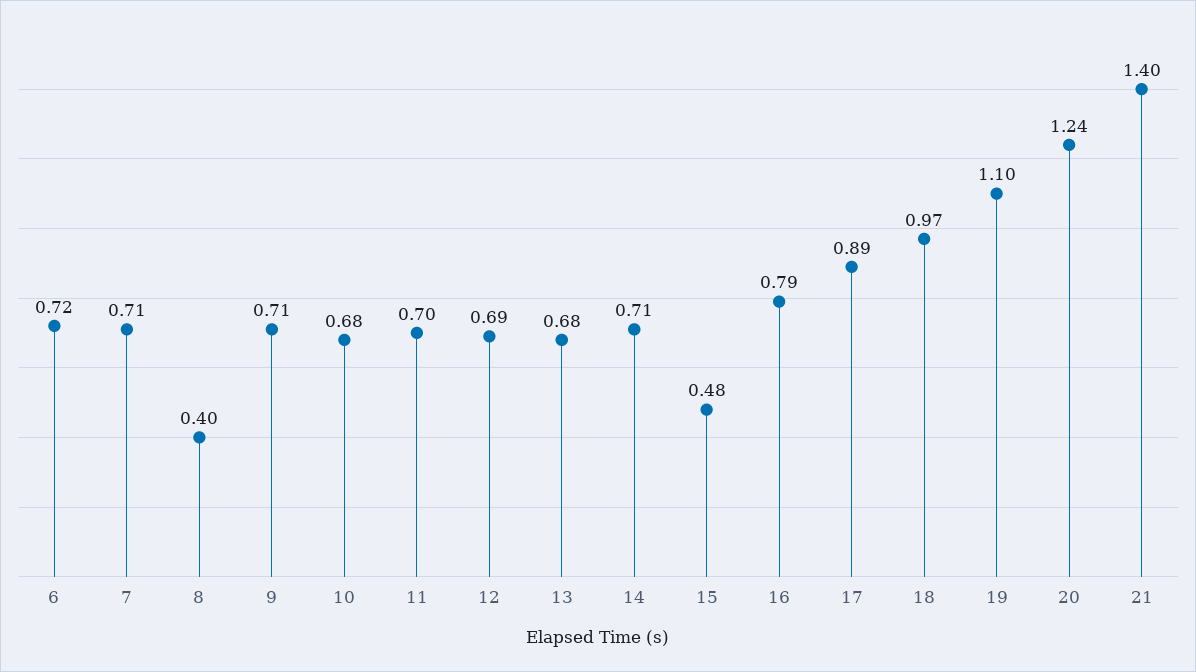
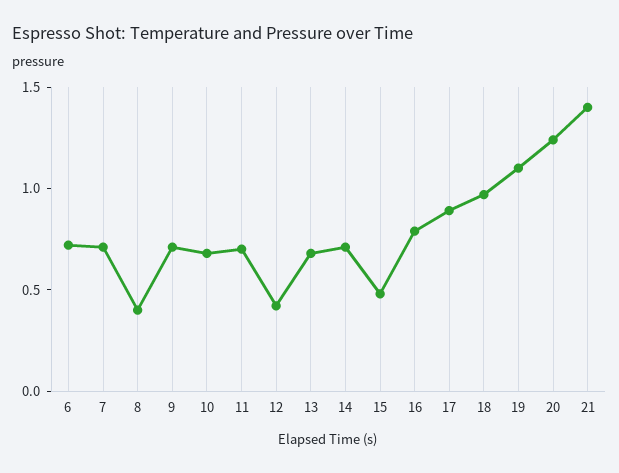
12: 0.69 -> 0.4

